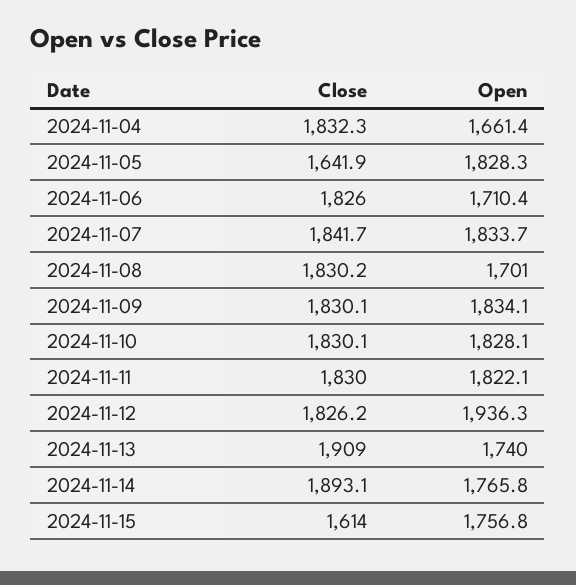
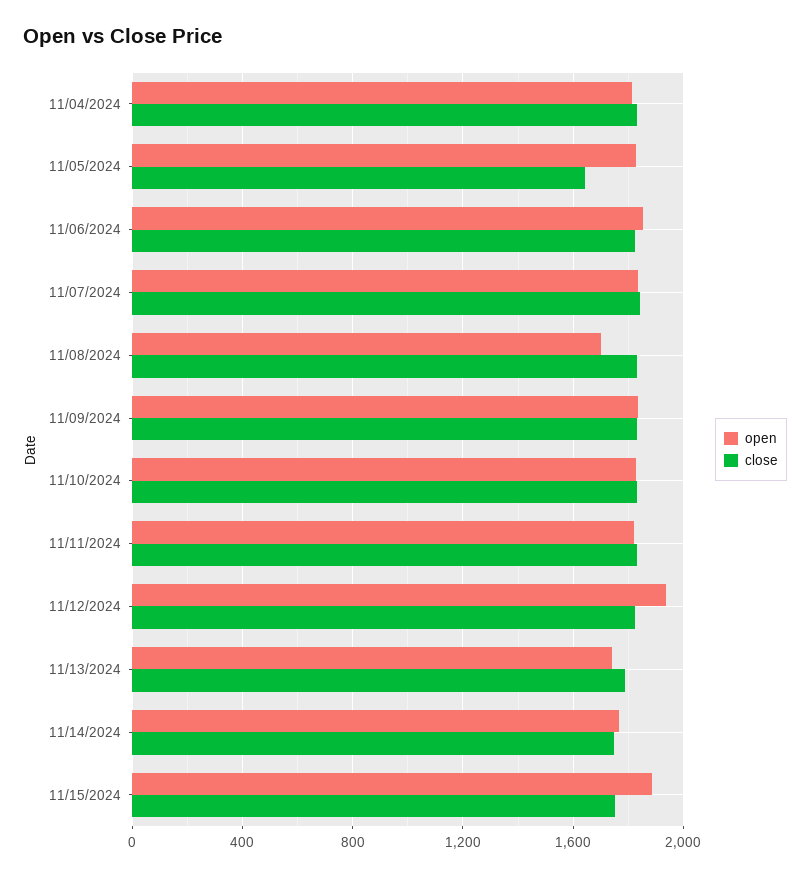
Open, 2024-11-04: 1661.4 -> 1800
Open, 2024-11-06: 1710.4 -> 1850
Close, 2024-11-13: 1909 -> 1800
Close, 2024-11-14: 1893.1 -> 1750
Close, 2024-11-15: 1614 -> 1750
Open, 2024-11-15: 1756.8 -> 1900

